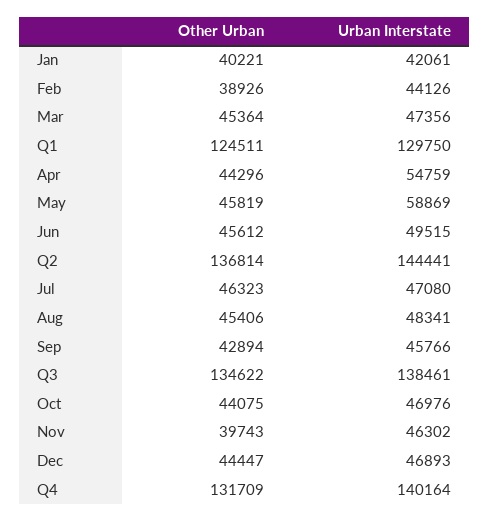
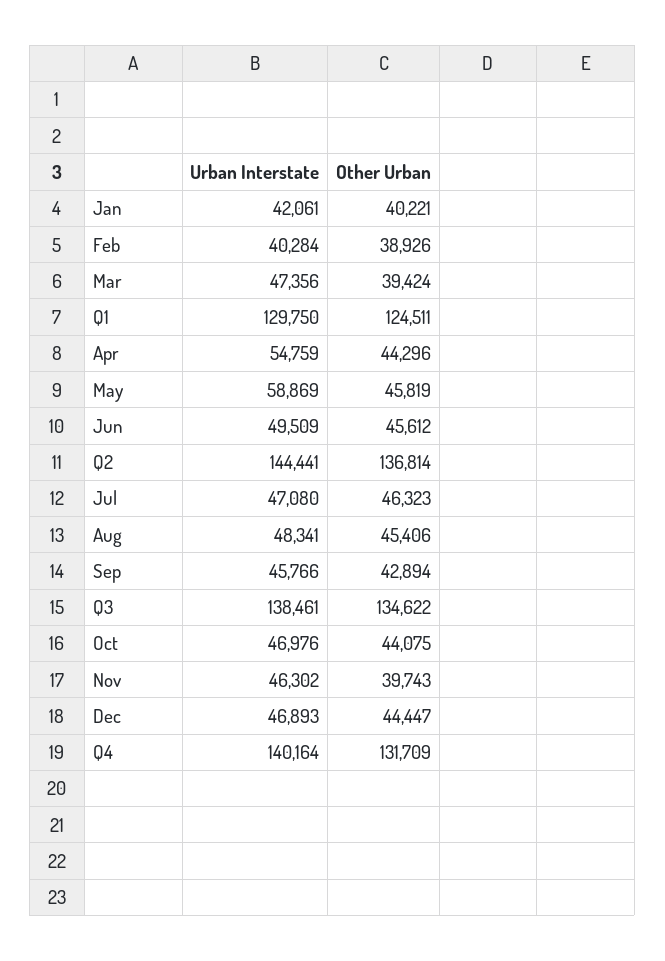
Urban Interstate, Feb: 44126 -> 40284
Other Urban, Mar: 45364 -> 39424
Urban Interstate, Jun: 49515 -> 49509

